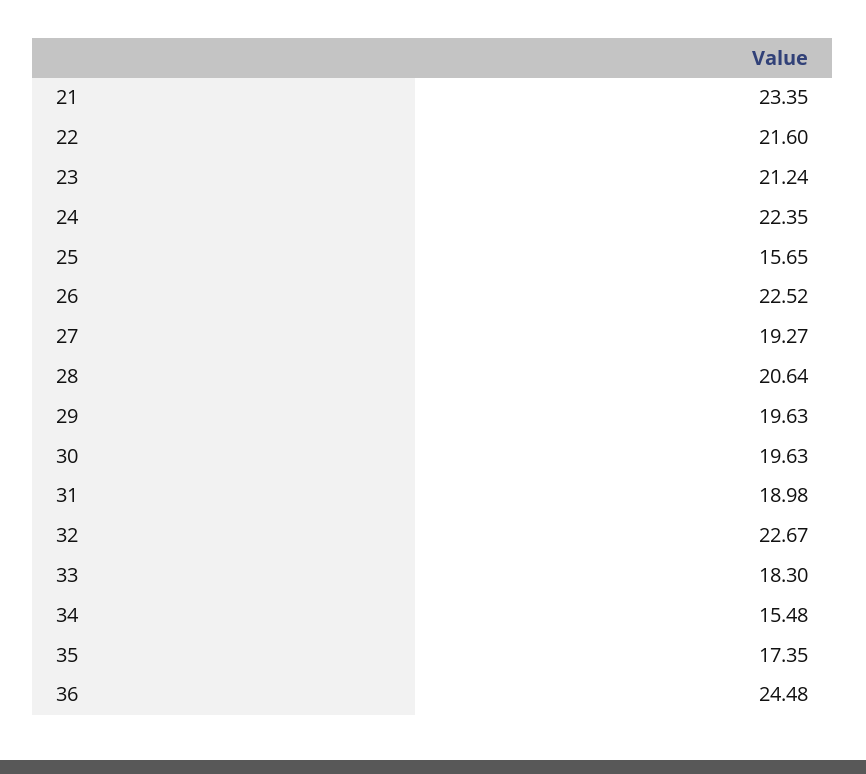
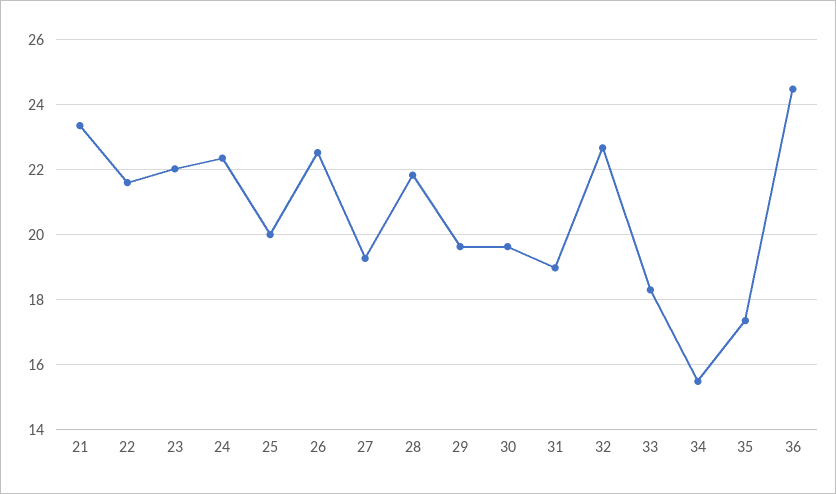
23: 21.24 -> 22
25: 15.65 -> 20
28: 20.64 -> 21.8

